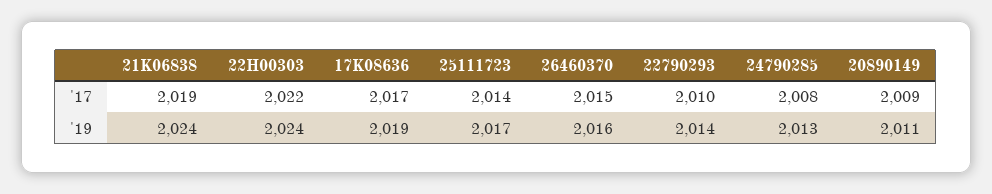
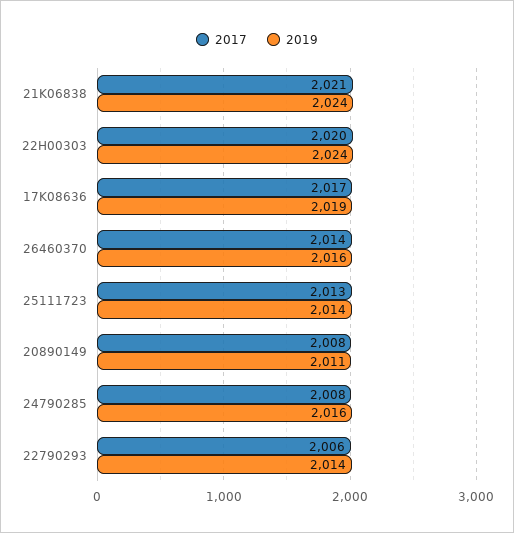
'17, 21K06838: 2019 -> 2021
'17, 22H00303: 2022 -> 2020
'17, 25111723: 2014 -> 2013
'17, 26460370: 2015 -> 2014
'17, 22790293: 2010 -> 2006
'17, 20890149: 2009 -> 2008
'19, 25111723: 2017 -> 2014
'19, 24790285: 2013 -> 2016

